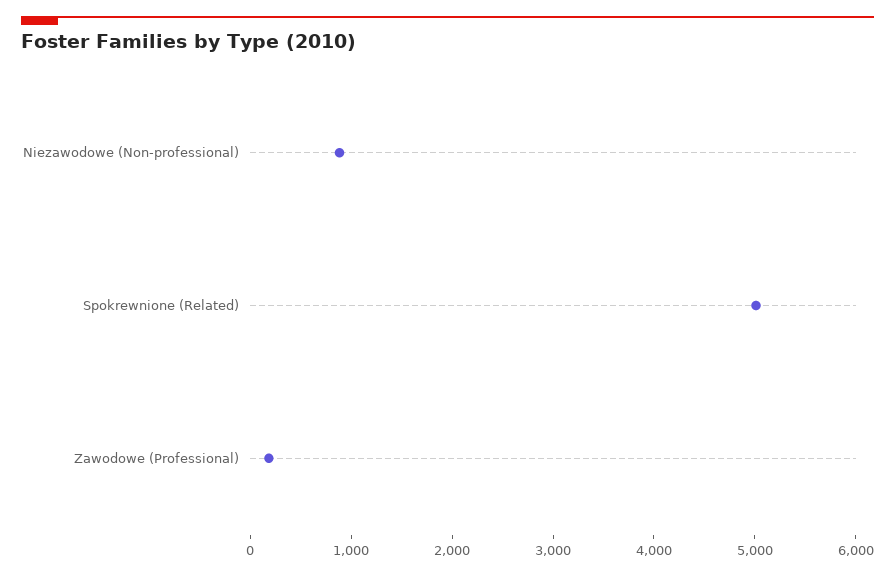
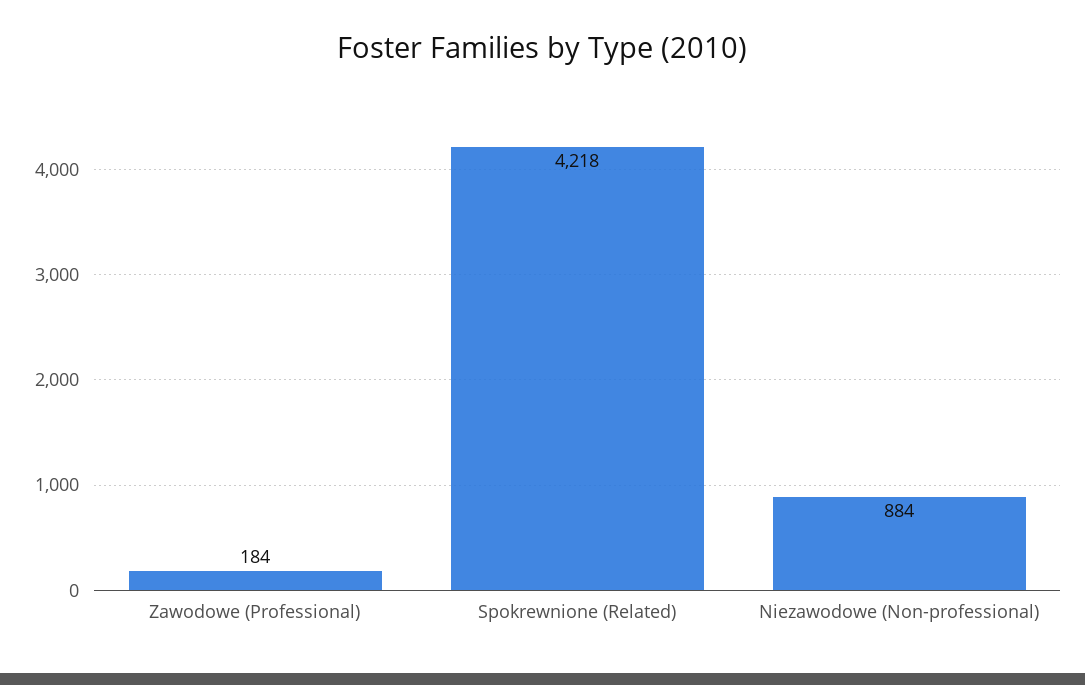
Spokrewnione (Related): 5000 -> 4218

